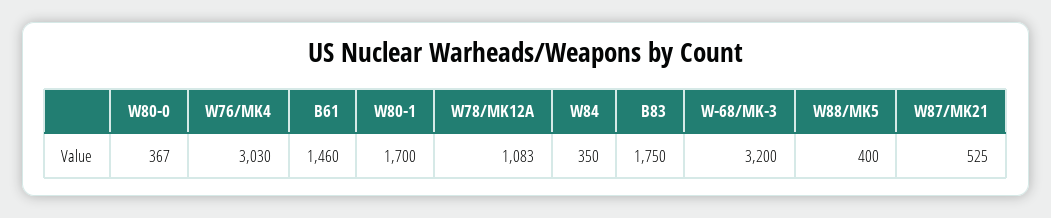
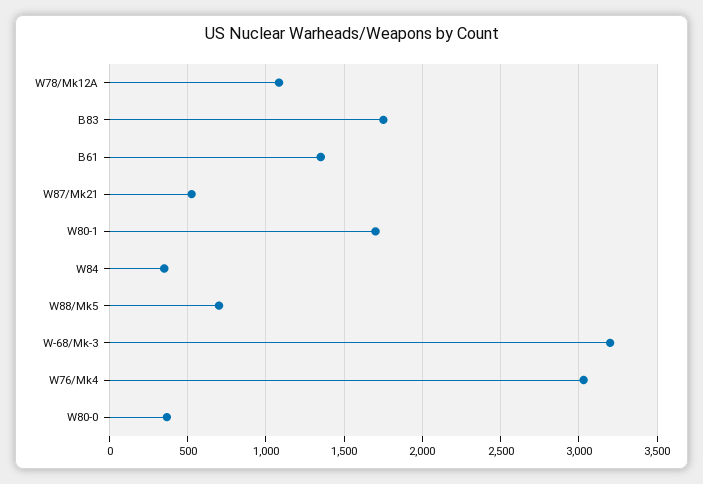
B61: 1460 -> 1350
W88/MK5: 400 -> 700

